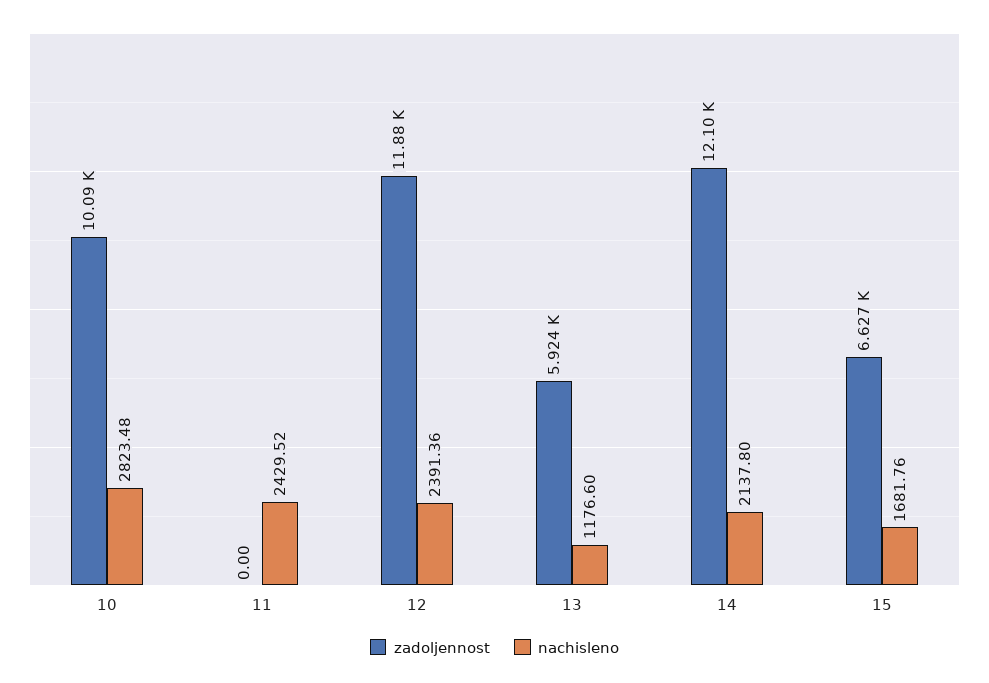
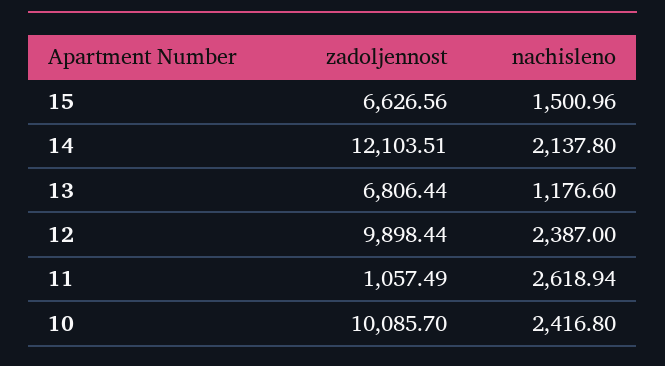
nachisleno, 10: 2823.48 -> 2416.8
zadoljennost, 11: 0 -> 1057.49
nachisleno, 11: 2429.52 -> 2618.94
zadoljennost, 12: 11880 -> 9898.44
nachisleno, 12: 2391.36 -> 2387
zadoljennost, 13: 5924 -> 6806.44
nachisleno, 15: 1681.76 -> 1500.96

